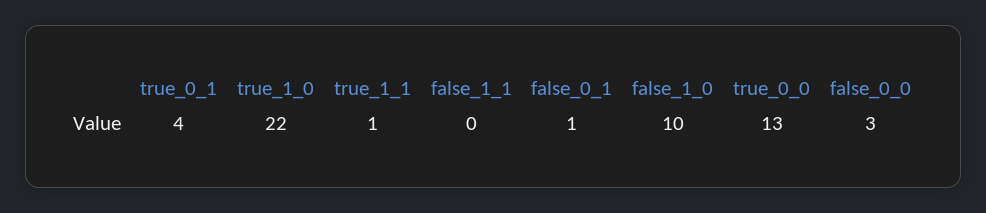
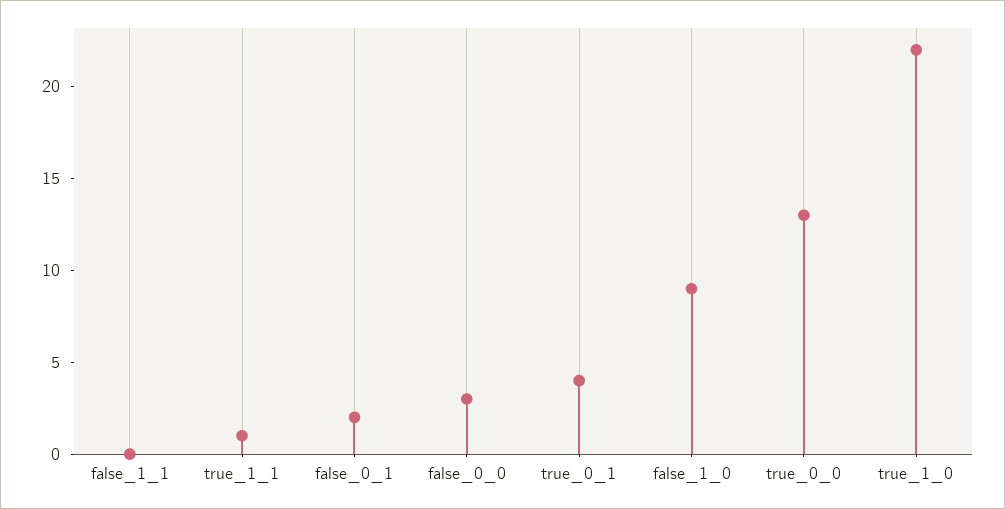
false_0_1: 1 -> 2
false_1_0: 10 -> 9

